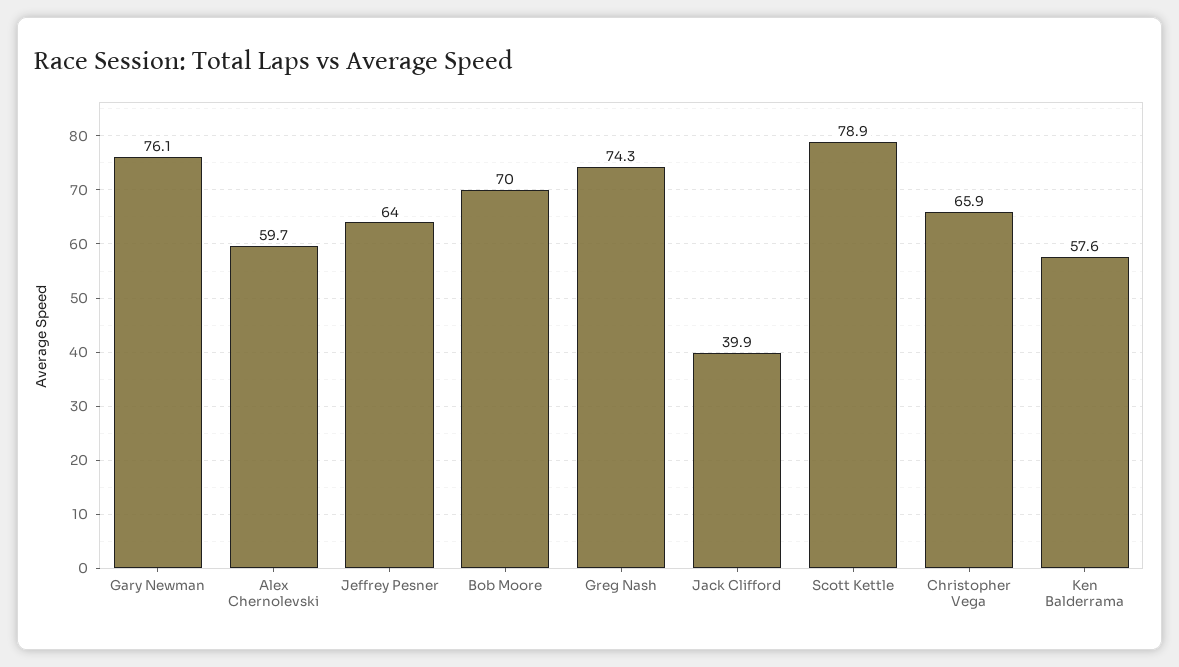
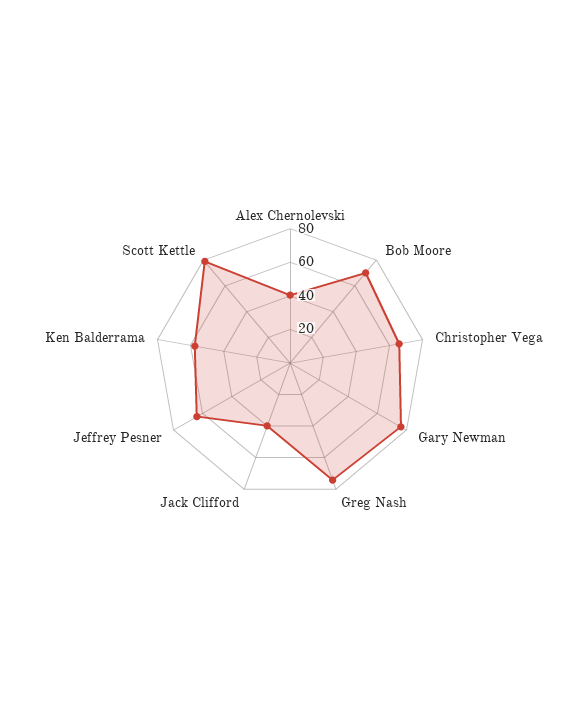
Alex Chernolevski: 59.7 -> 40

